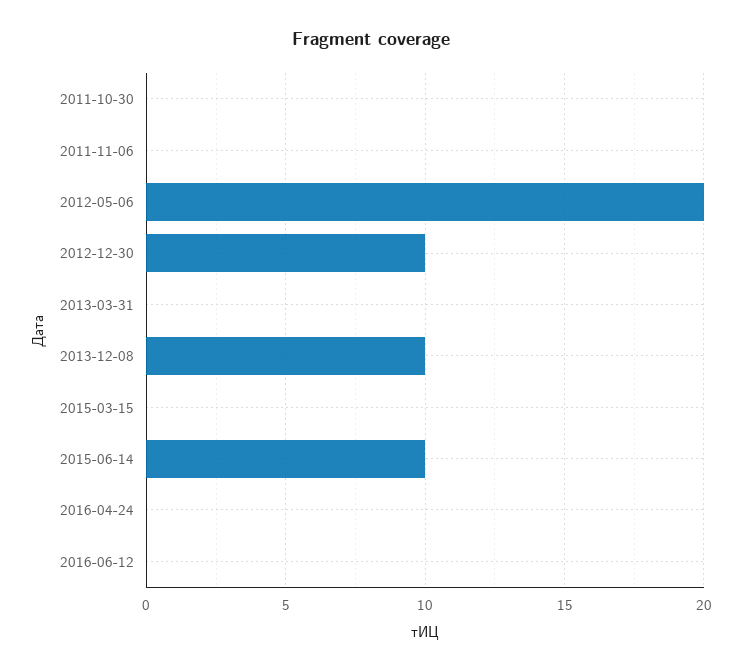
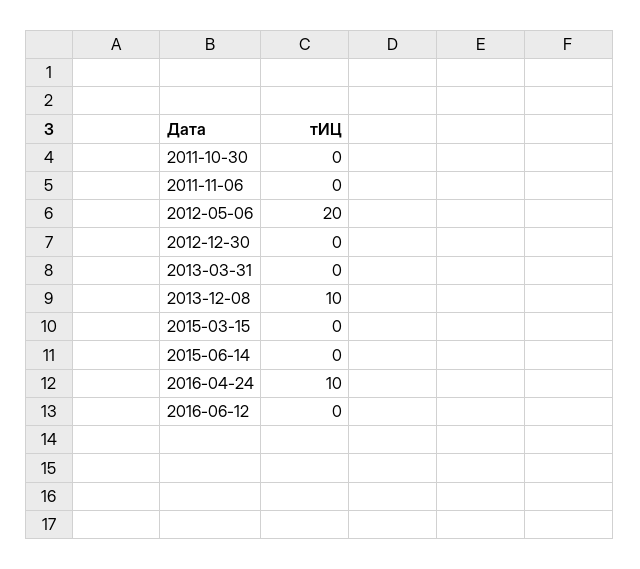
2012-12-30: 10 -> 0
2015-06-14: 10 -> 0
2016-04-24: 0 -> 10

